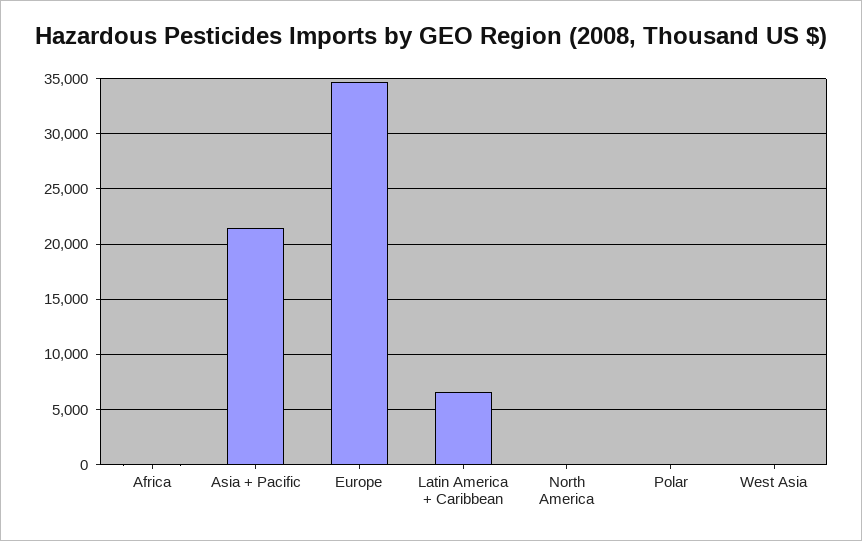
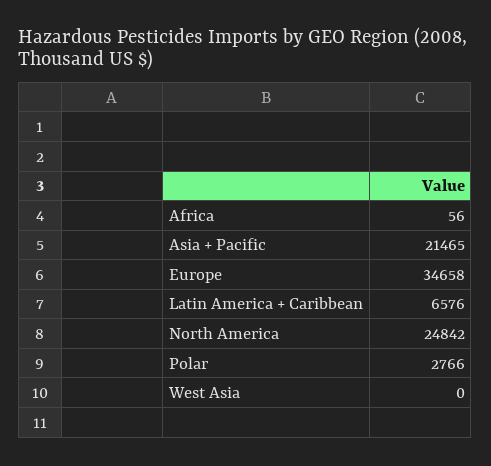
North America: 0 -> 24842
Polar: 0 -> 2766

